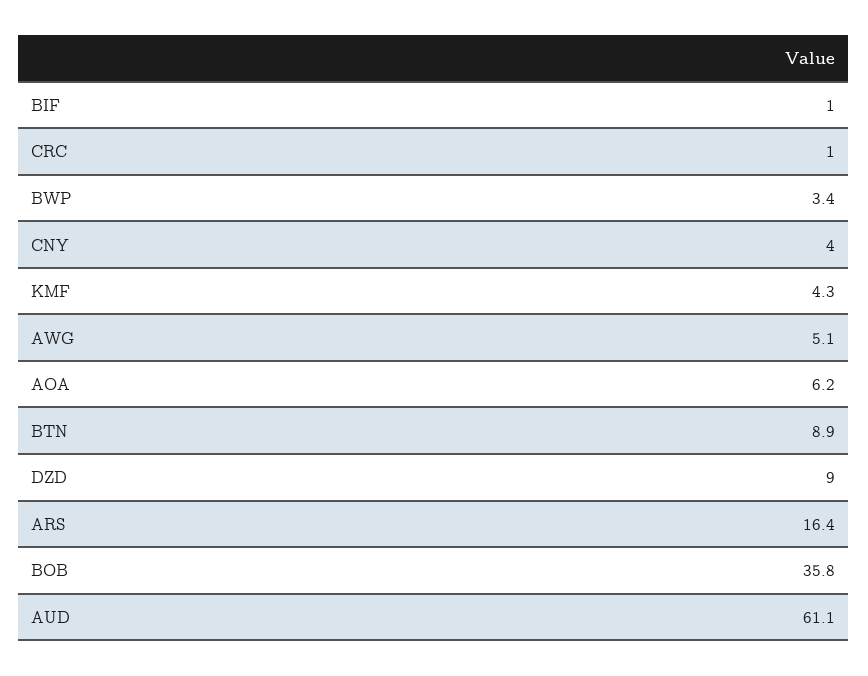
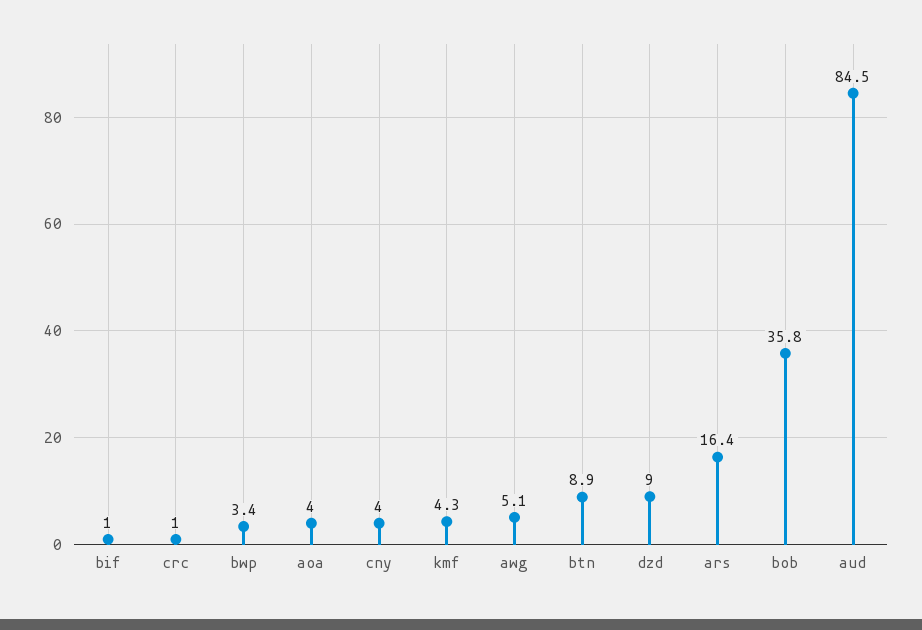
AOA: 6.2 -> 4
AUD: 61.1 -> 84.5

